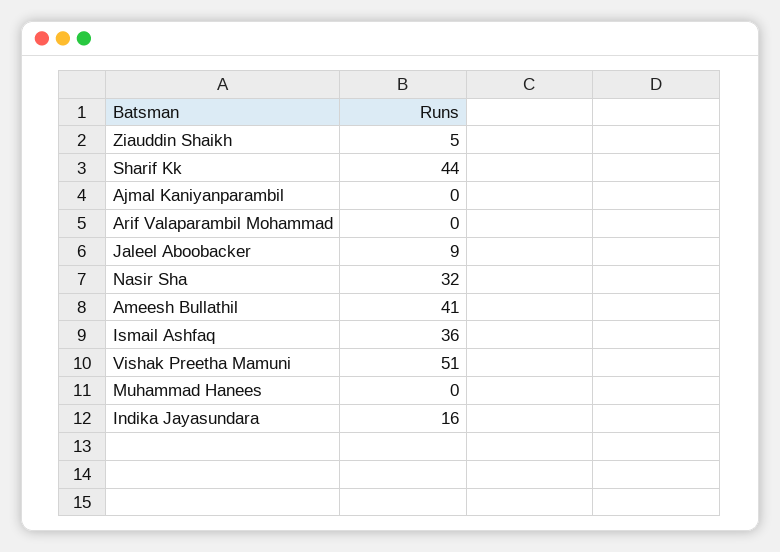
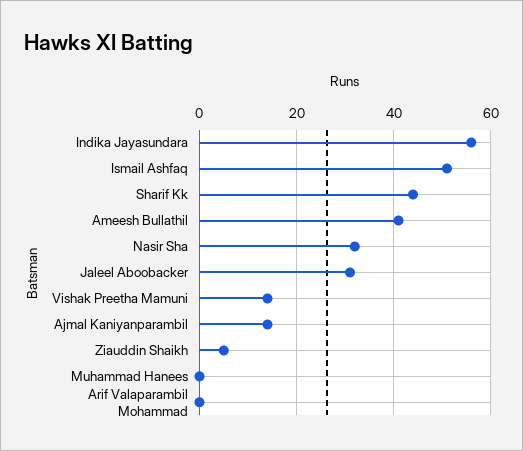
Ajmal Kaniyanparambil: 0 -> 15
Jaleel Aboobacker: 9 -> 30
Ismail Ashfaq: 36 -> 50
Vishak Preetha Mamuni: 51 -> 15
Indika Jayasundara: 16 -> 55

